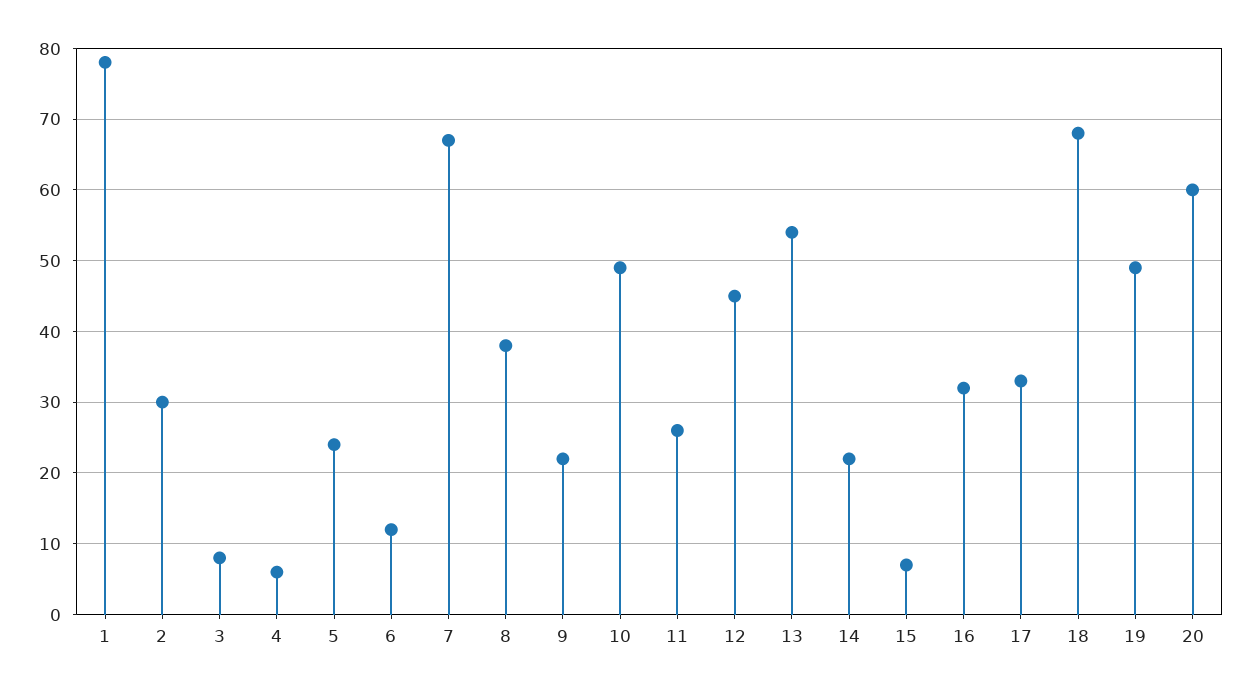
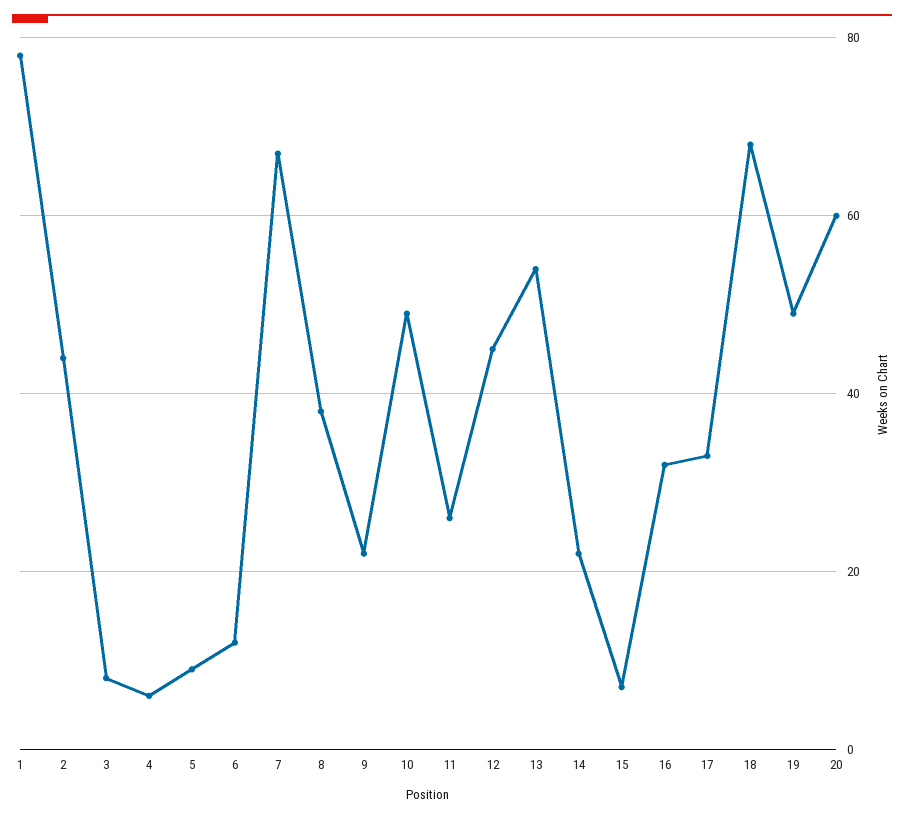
2: 30 -> 45
5: 24 -> 10

